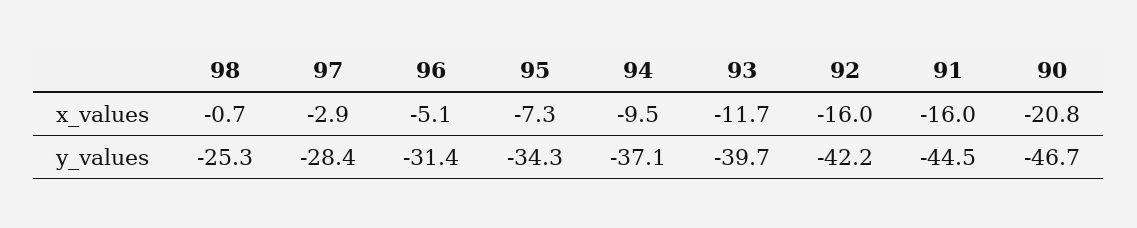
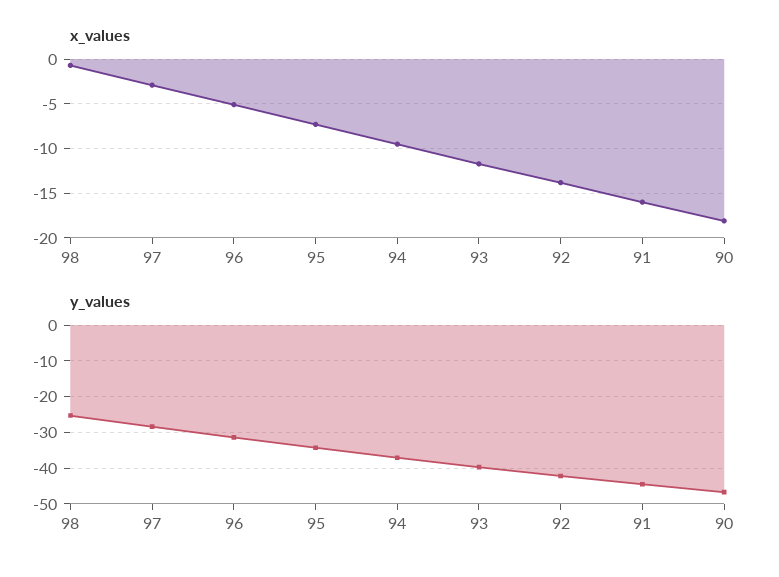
x_values, 92: -16 -> -14
x_values, 90: -20.8 -> -18

